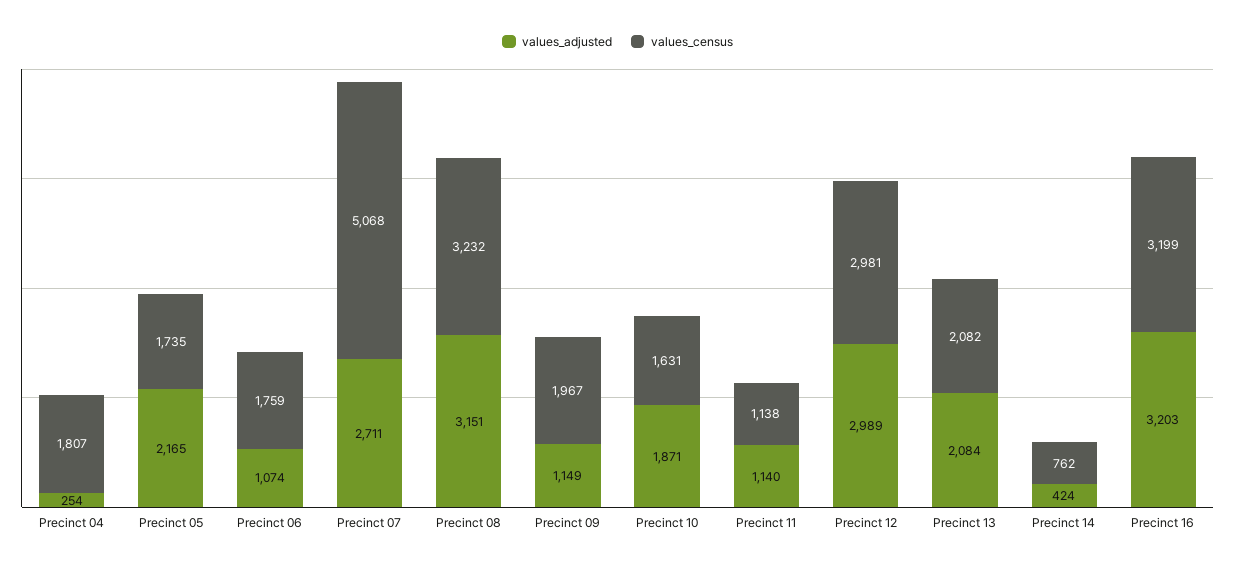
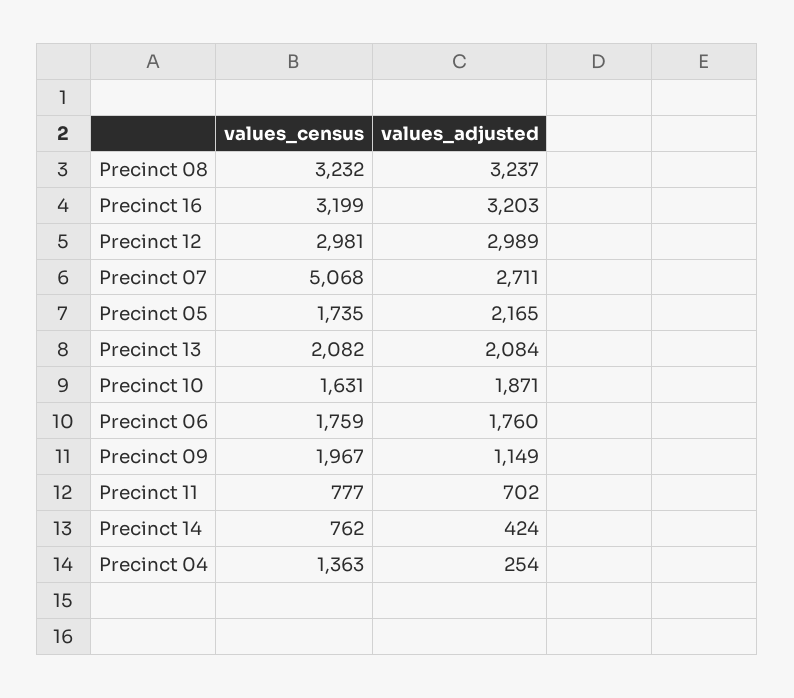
values_census, Precinct 04: 1807 -> 1363
values_adjusted, Precinct 06: 1074 -> 1760
values_adjusted, Precinct 08: 3151 -> 3237
values_adjusted, Precinct 11: 1140 -> 702
values_census, Precinct 11: 1138 -> 777

